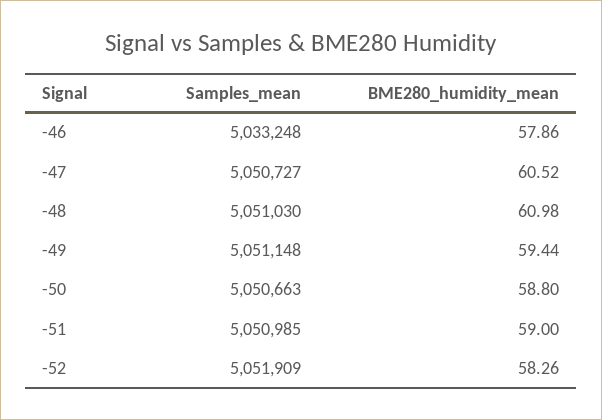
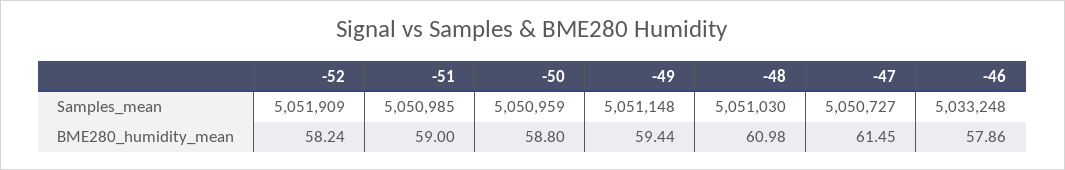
BME280_humidity_mean, -47: 60.52 -> 61.45
Samples_mean, -50: 5050663 -> 5050959
BME280_humidity_mean, -52: 58.26 -> 58.24

